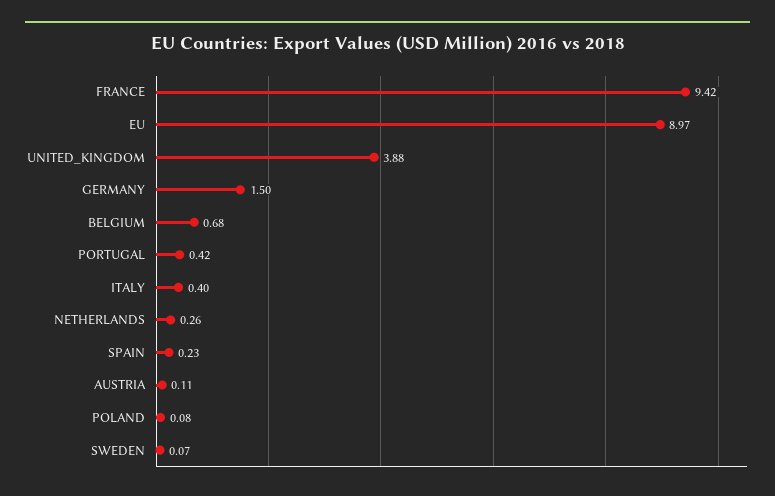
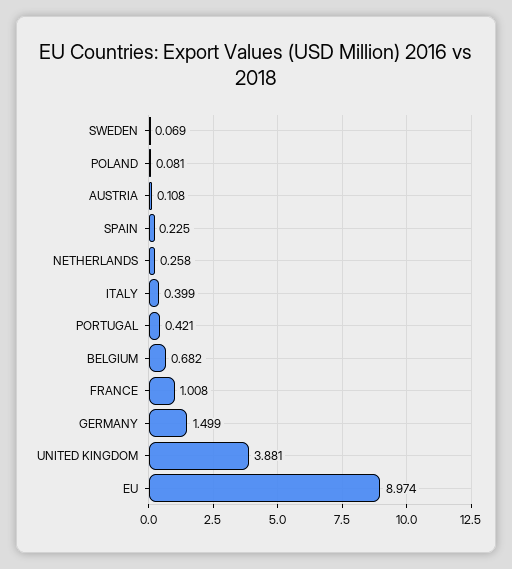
FRANCE: 9.42 -> 1.008

